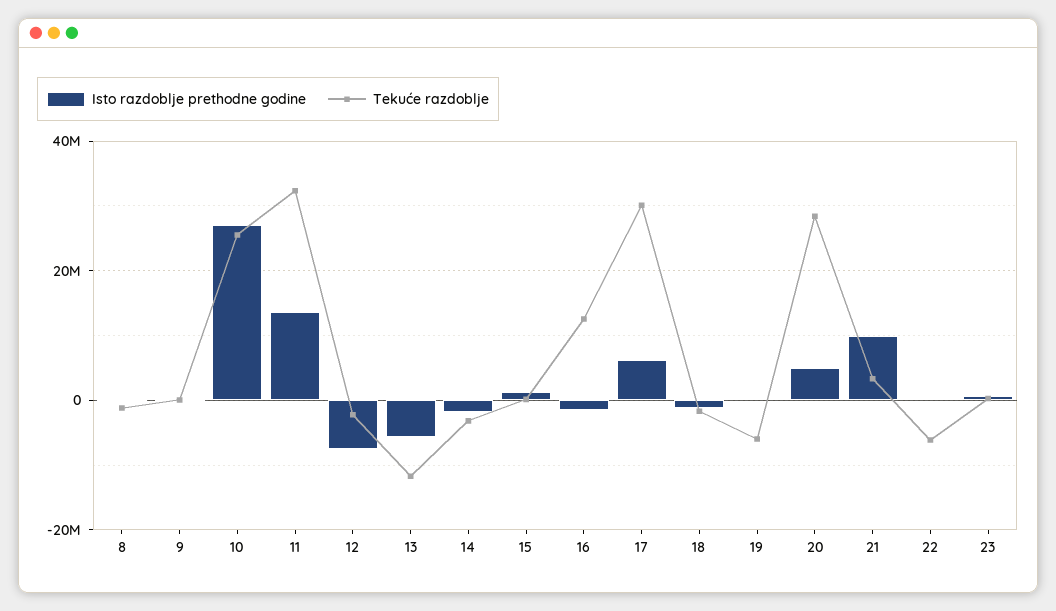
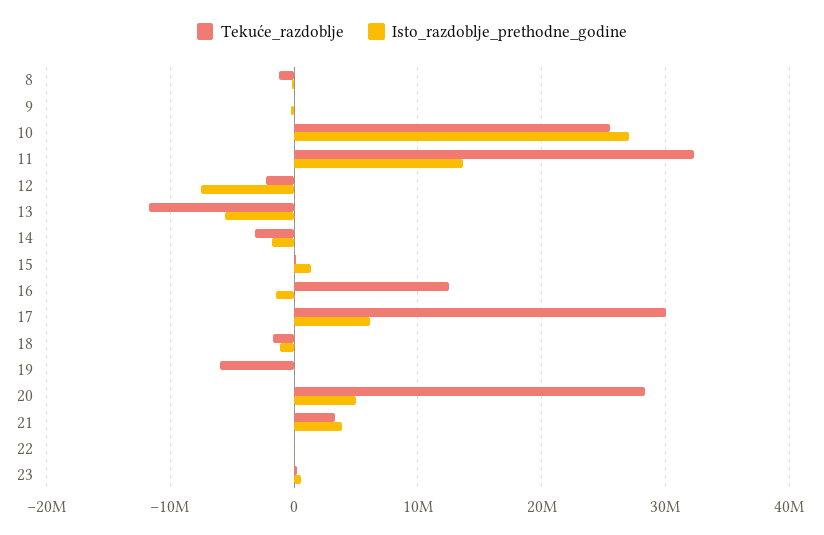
Isto razdoblje prethodne godine, 21: 10000000 -> 4000000
Tekuće razdoblje, 22: -6000000 -> 0

